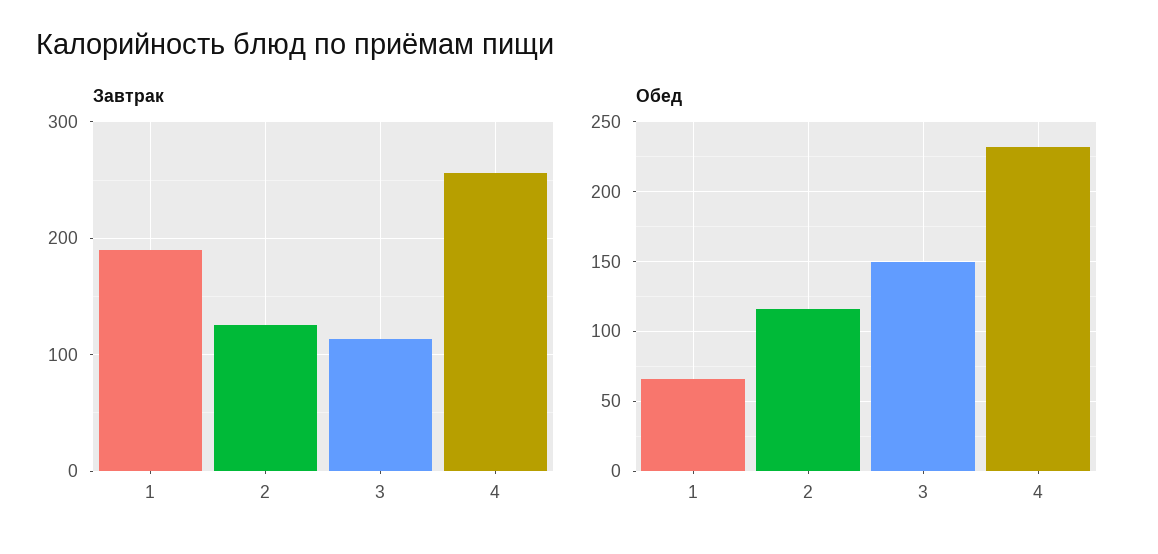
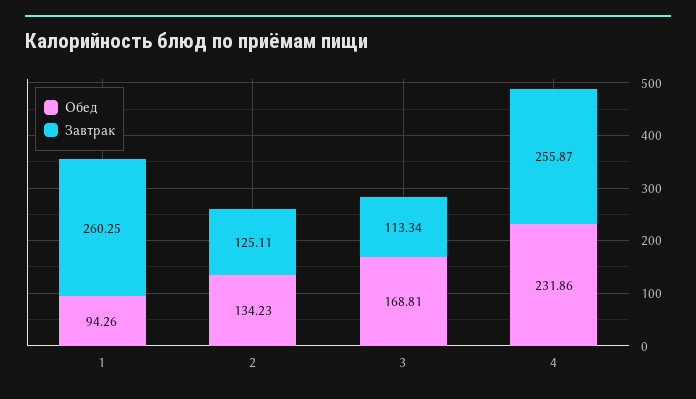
Завтрак, 1: 190 -> 260.25
Обед, 1: 65 -> 94.26
Обед, 2: 115 -> 134.23
Обед, 3: 150 -> 168.81

